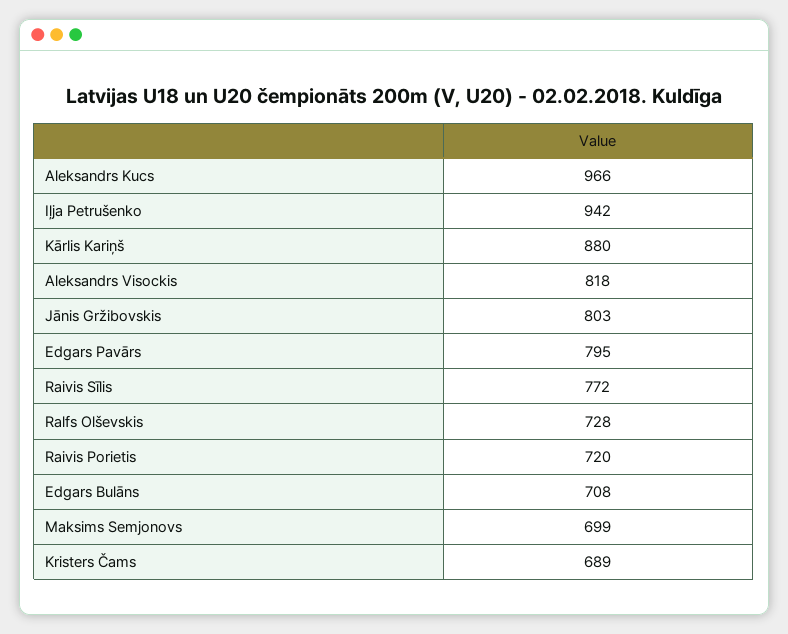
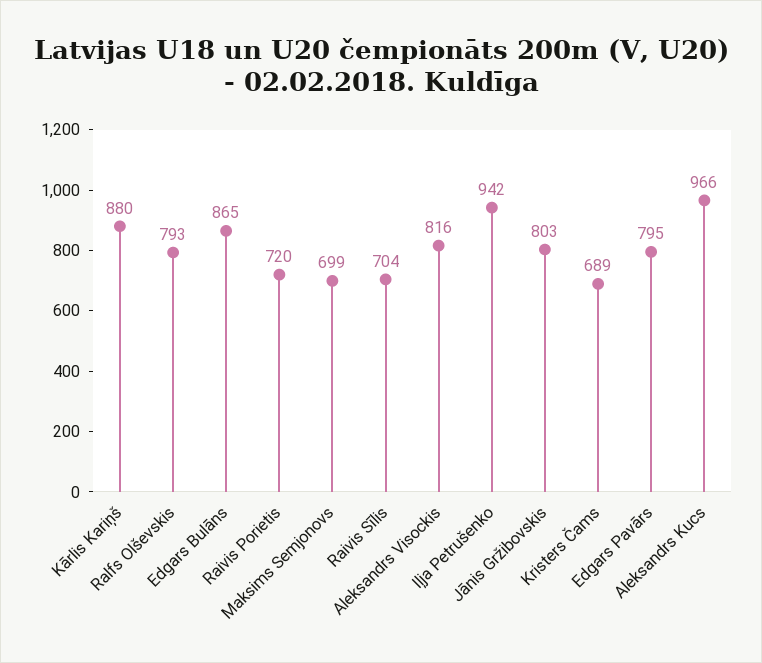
Aleksandrs Visockis: 818 -> 816
Raivis Sīlis: 772 -> 704
Ralfs Olševskis: 728 -> 793
Edgars Bulāns: 708 -> 865

